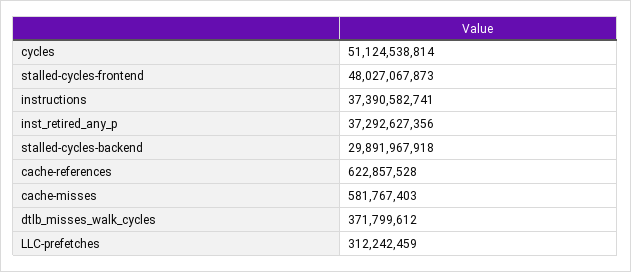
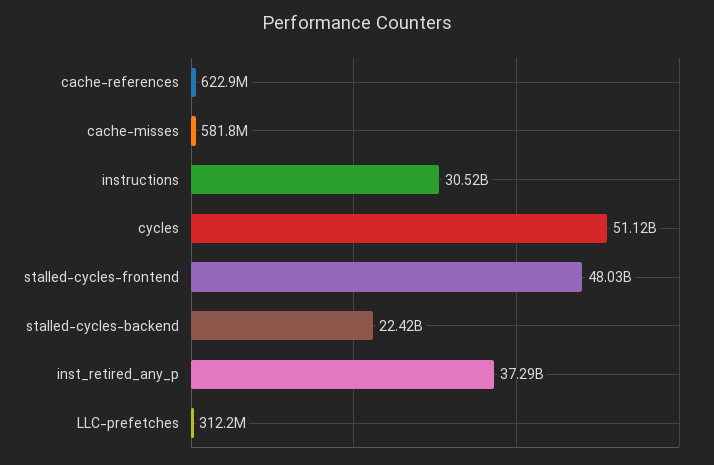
instructions: 37390582741 -> 30520000000
stalled-cycles-backend: 29891967918 -> 22420000000
dtlb_misses_walk_cycles: 371799612 -> none

